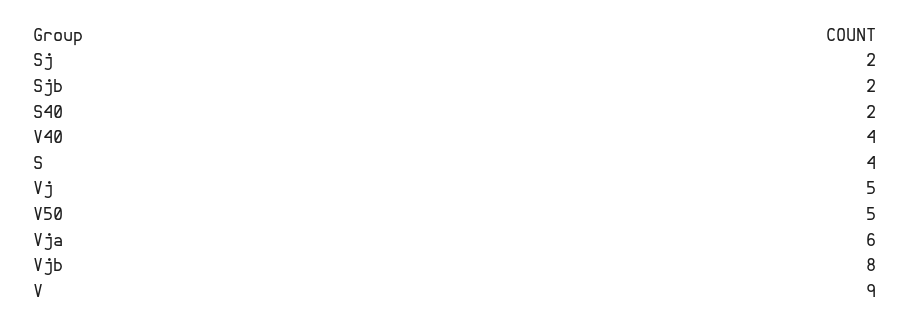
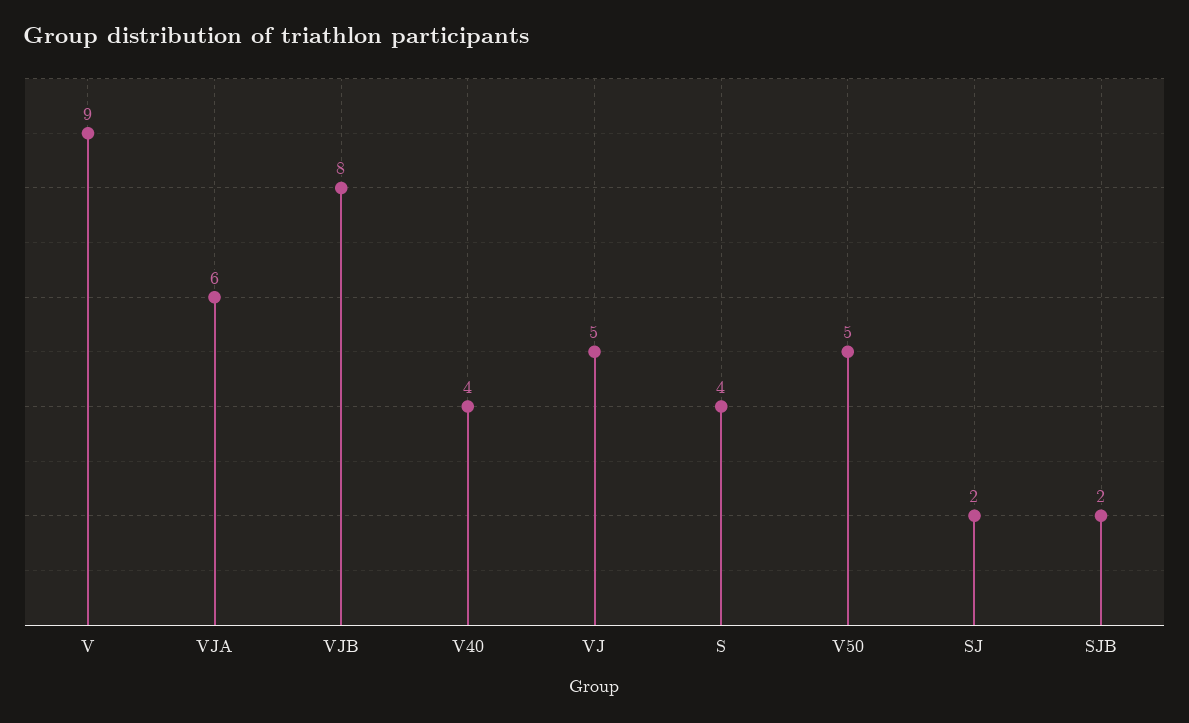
S40: 2 -> none

